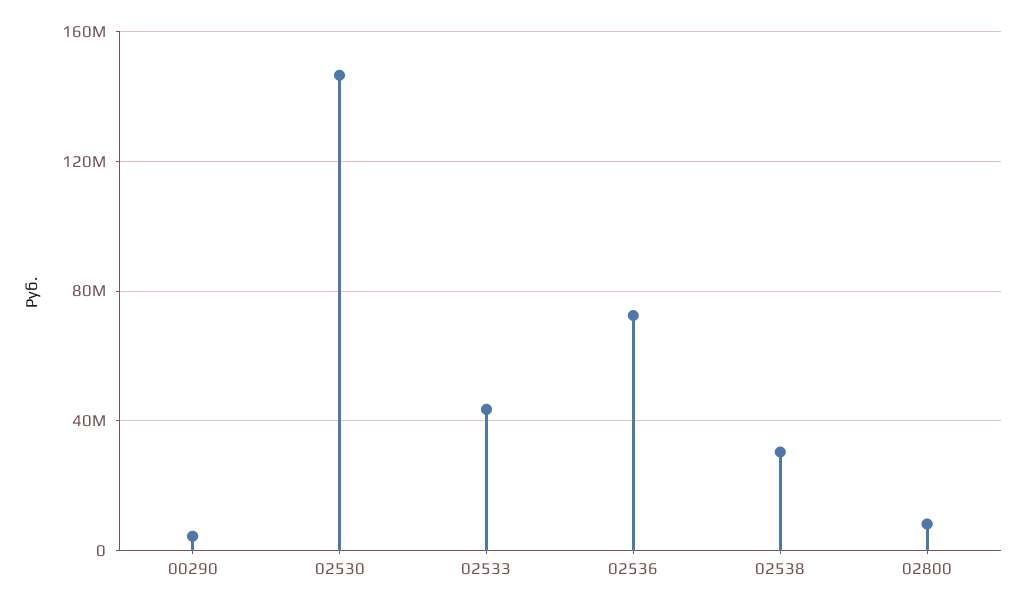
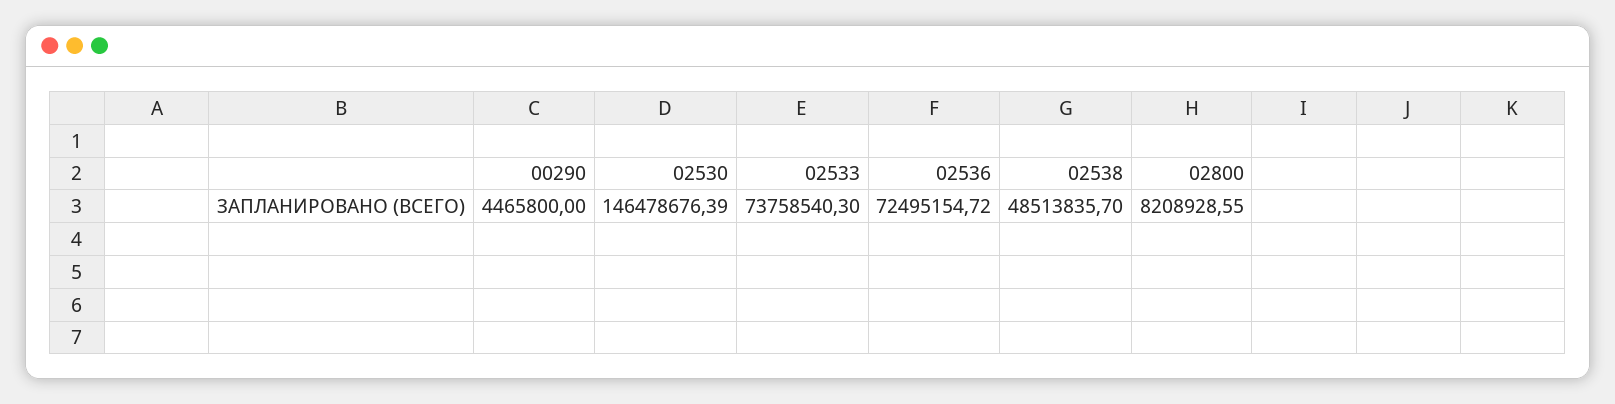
02533: 45000000 -> 73758540.3
02538: 30000000 -> 48513835.7

